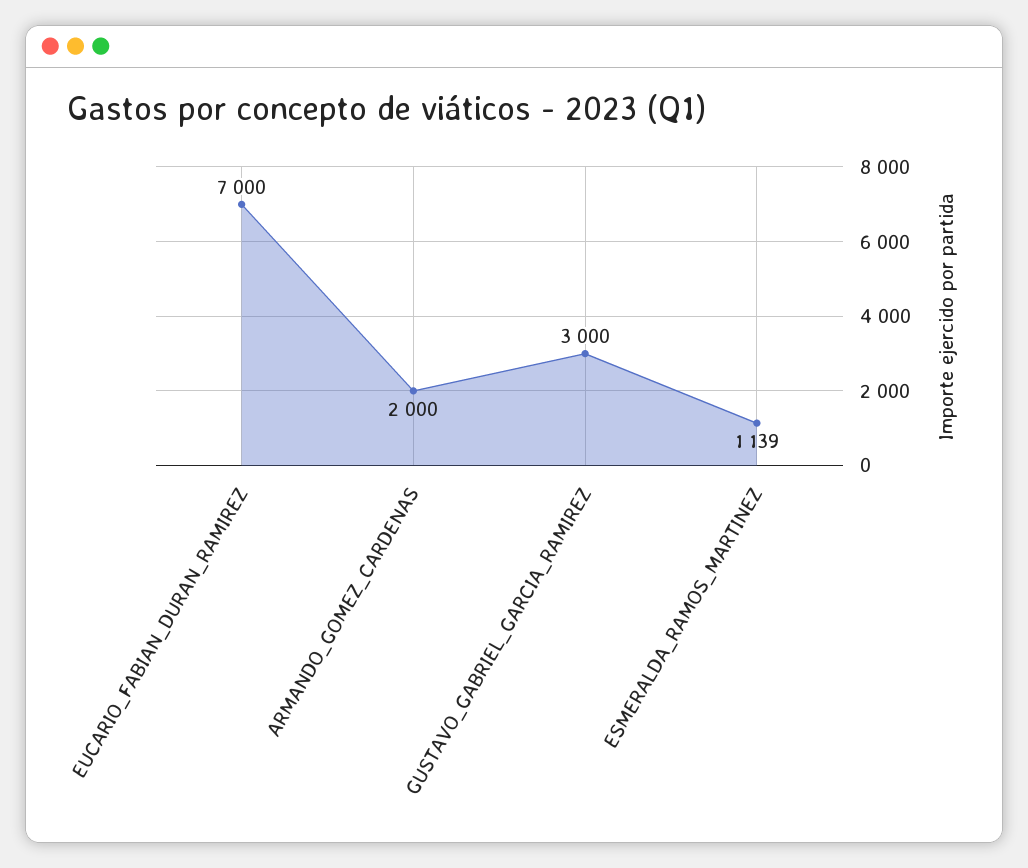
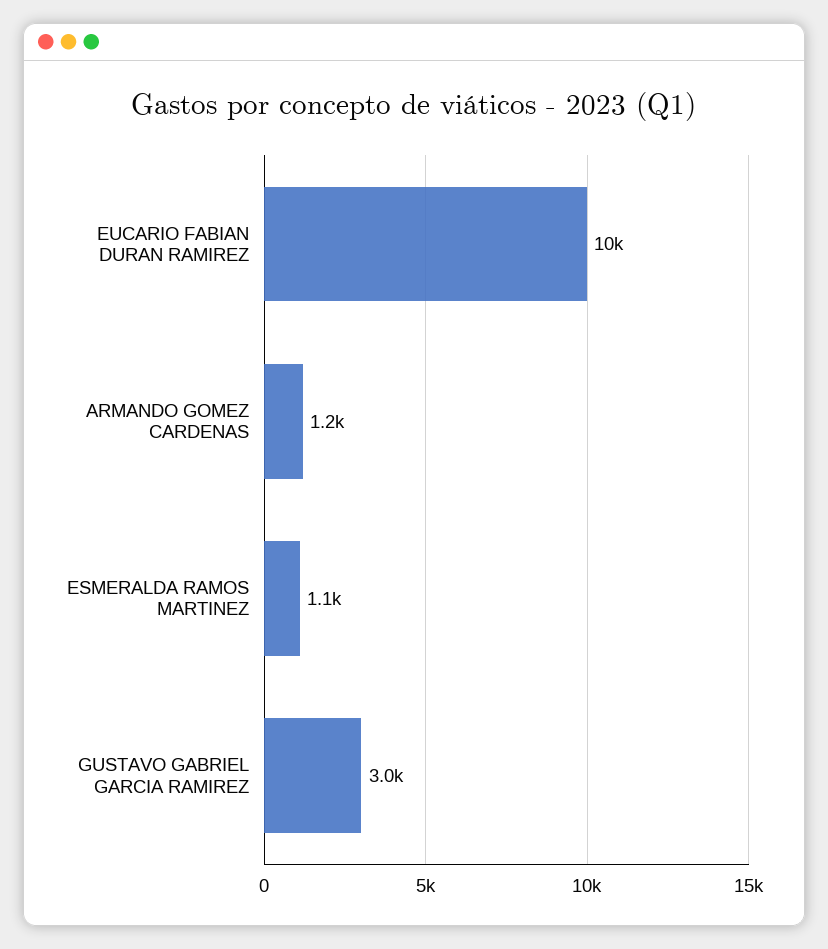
EUCARIO_FABIAN_DURAN_RAMIREZ: 7000 -> 10000
ARMANDO_GOMEZ_CARDENAS: 2000 -> 1200

